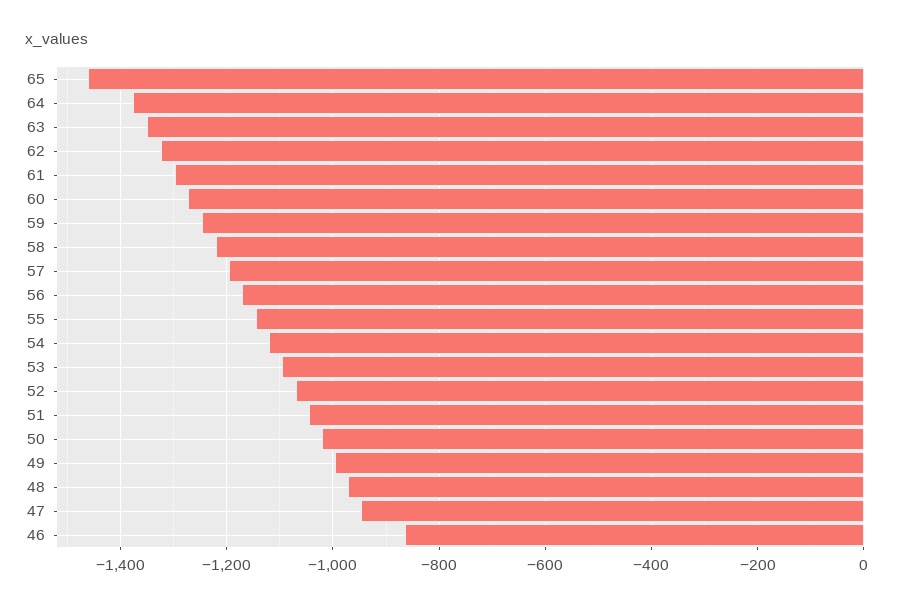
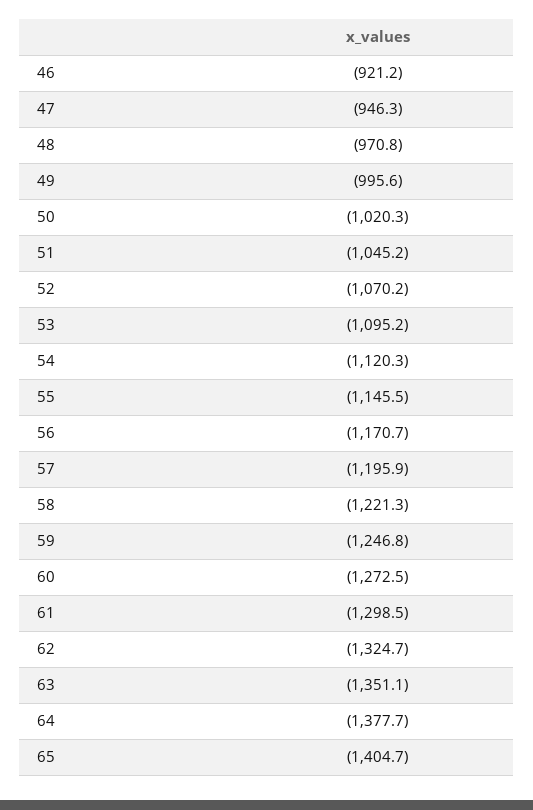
65: -1460 -> -1404.7
46: -860 -> -921.2

